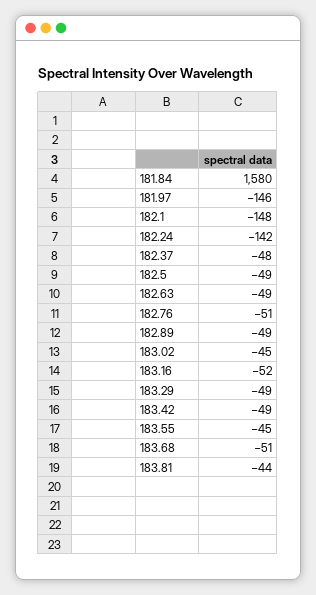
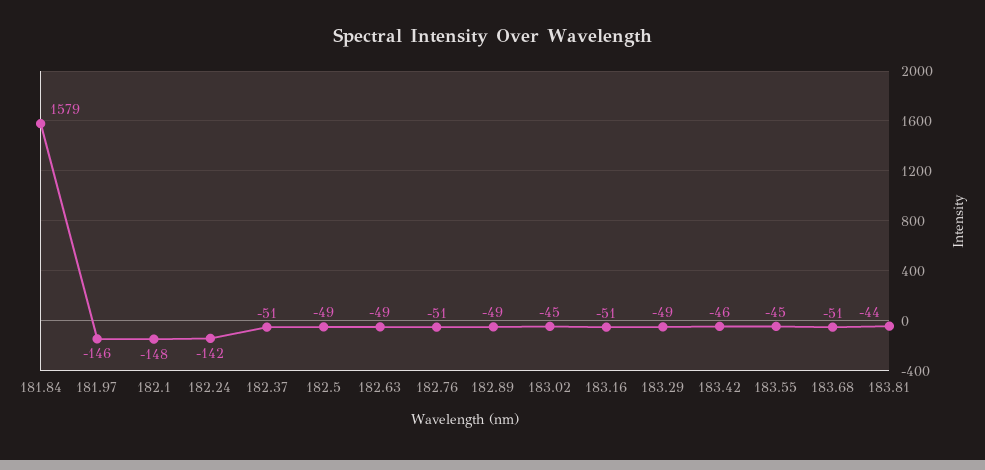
181.84: 1580 -> 1579
182.37: -48 -> -51
183.16: -52 -> -51
183.42: -49 -> -46

